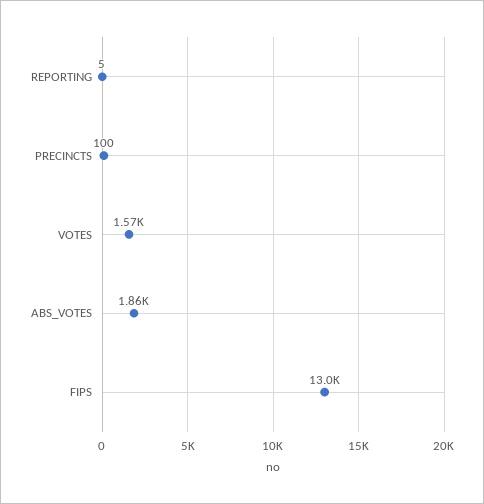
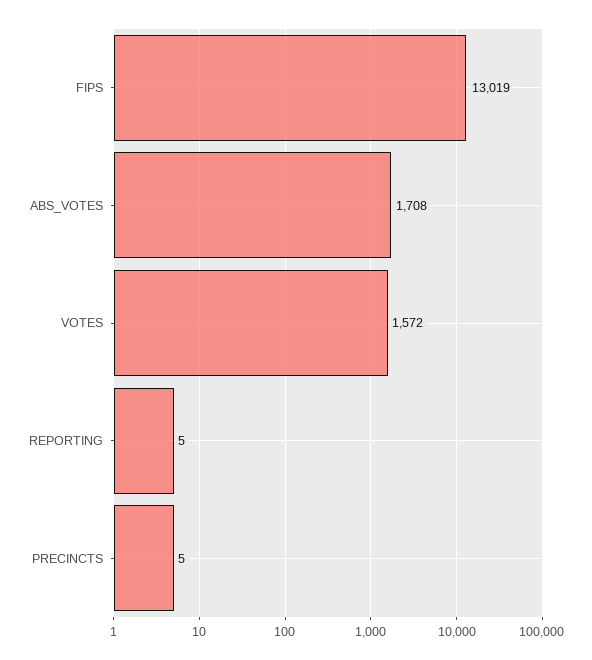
PRECINCTS: 100 -> 5
ABS_VOTES: 1860 -> 1708

